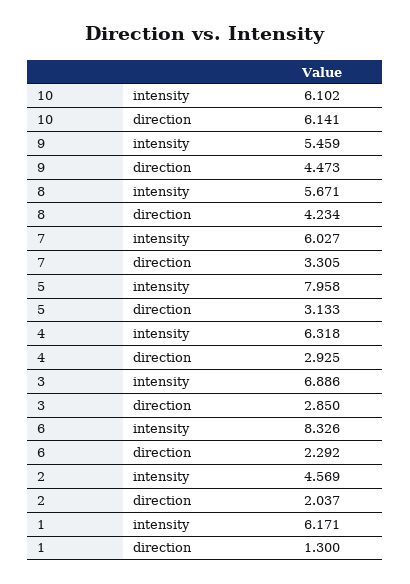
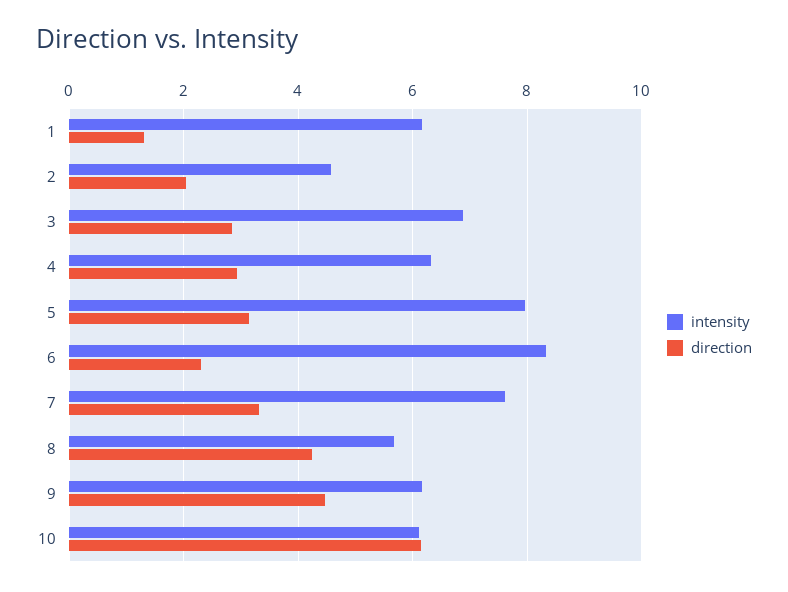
intensity, 9: 5.459 -> 6.2
intensity, 7: 6.027 -> 7.6

